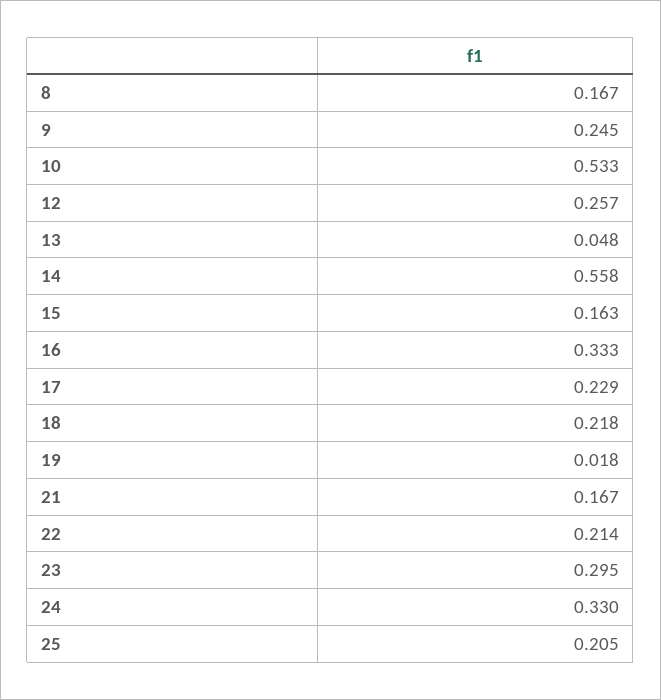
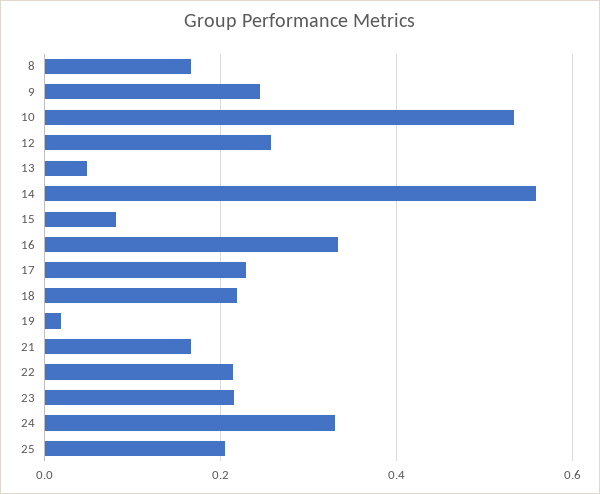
15: 0.163 -> 0.08
23: 0.295 -> 0.22

